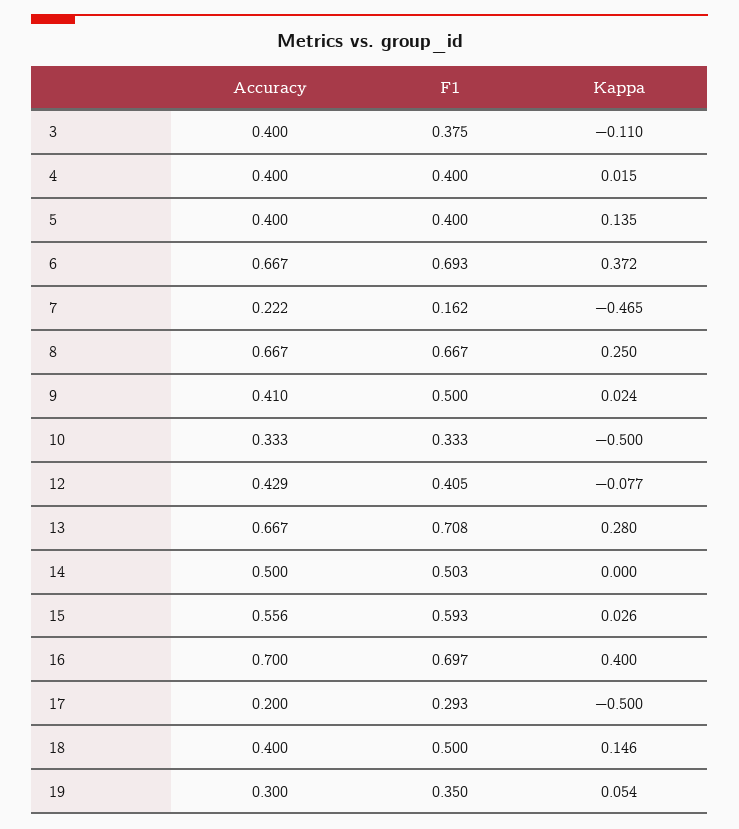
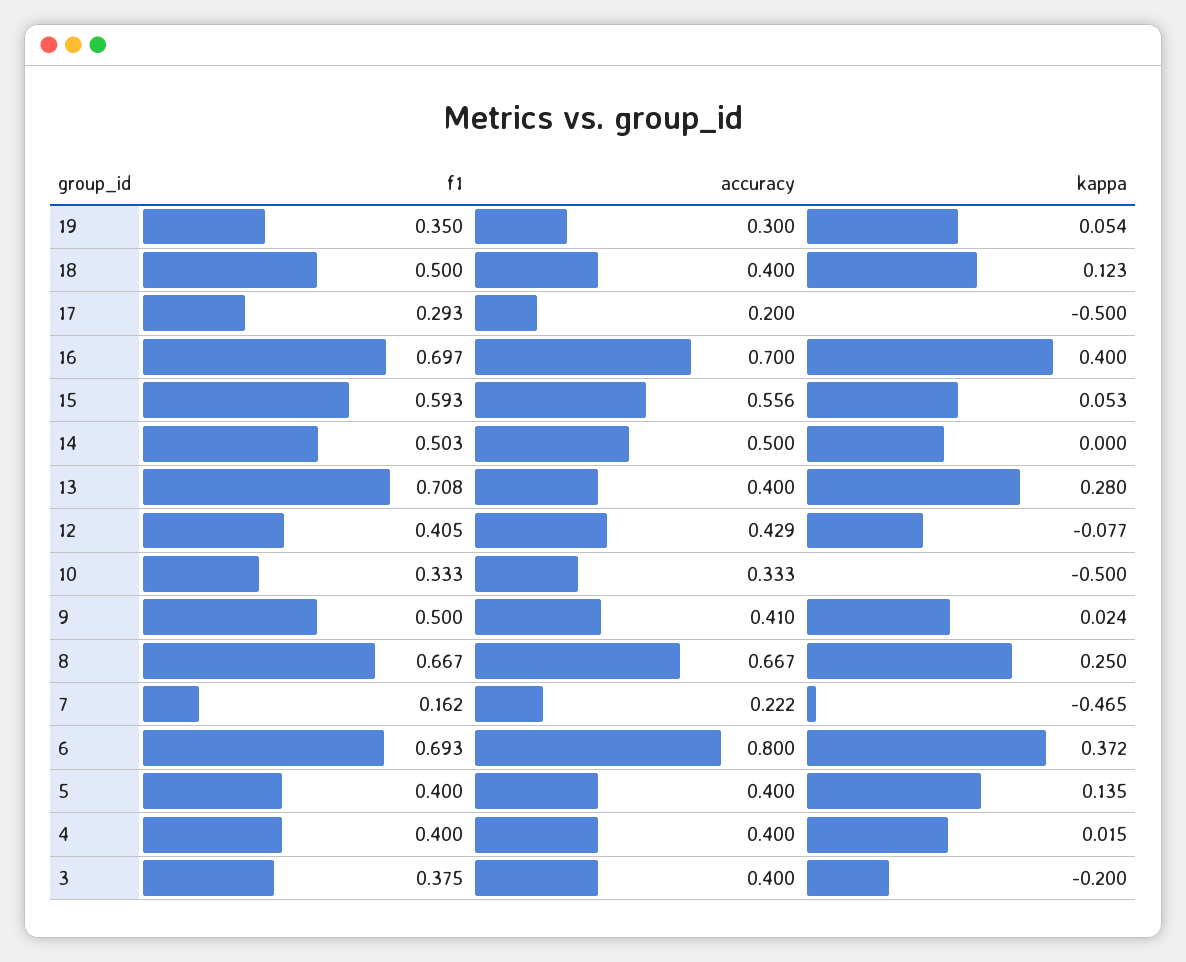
Kappa, 3: -0.11 -> -0.2
Accuracy, 6: 0.667 -> 0.8
Accuracy, 13: 0.667 -> 0.4
Kappa, 15: 0.026 -> 0.053
Kappa, 18: 0.146 -> 0.123

